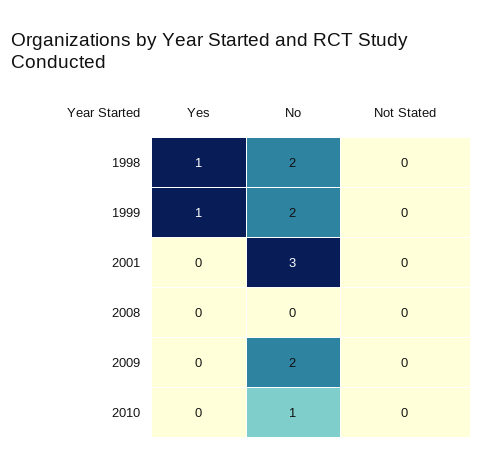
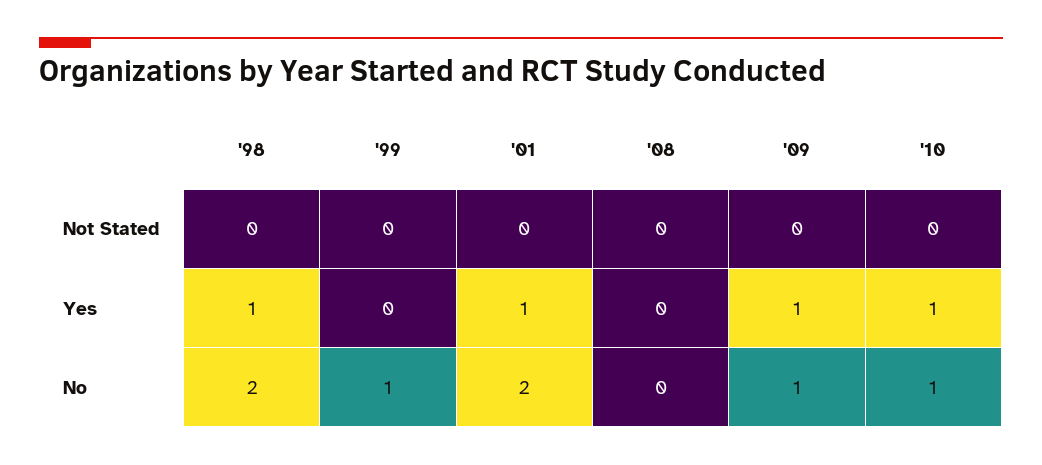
Yes, 1999: 1 -> 0
No, 1999: 2 -> 1
Yes, 2001: 0 -> 1
No, 2001: 3 -> 2
Yes, 2009: 0 -> 1
No, 2009: 2 -> 1
Yes, 2010: 0 -> 1

